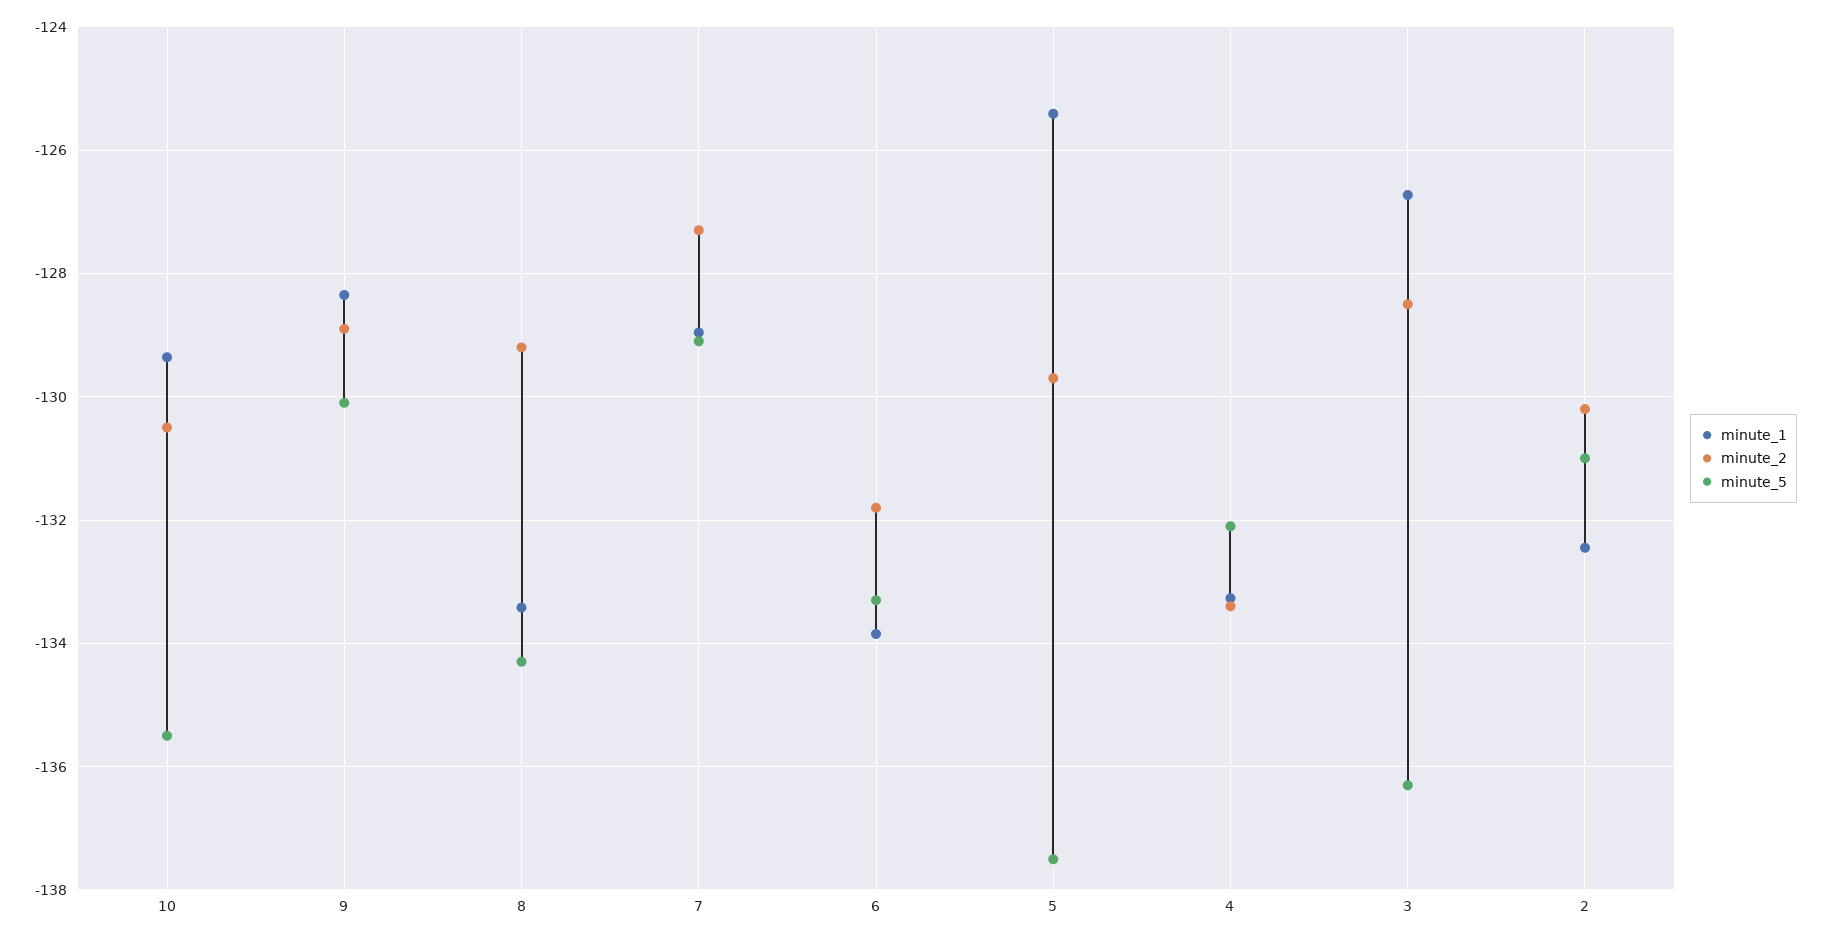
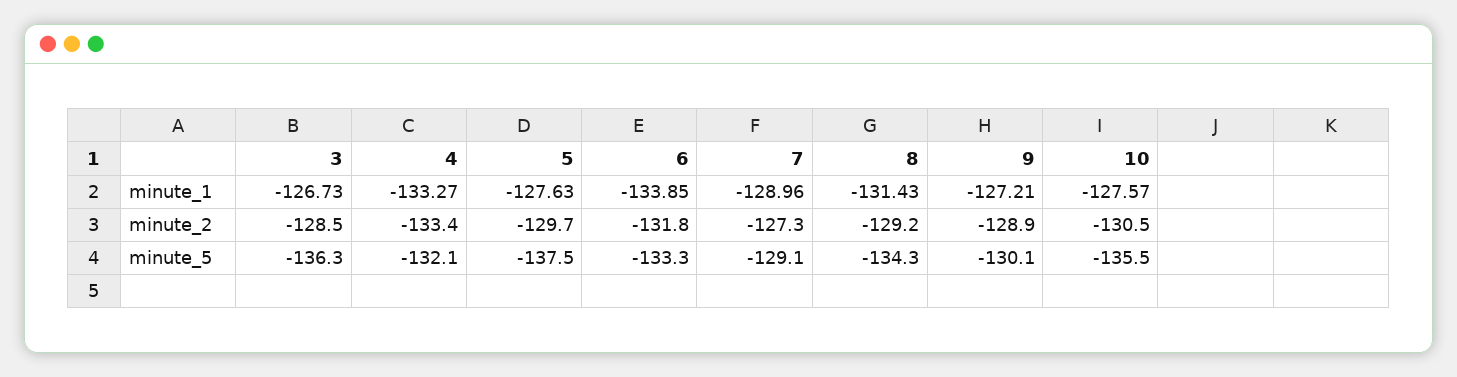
minute_1, 10: -129.4 -> -127.57
minute_1, 9: -128.4 -> -127.21
minute_1, 8: -133.4 -> -131.43
minute_1, 5: -125.4 -> -127.63
minute_1, 2: -132.4 -> none
minute_2, 2: -130.2 -> none
minute_5, 2: -131 -> none

